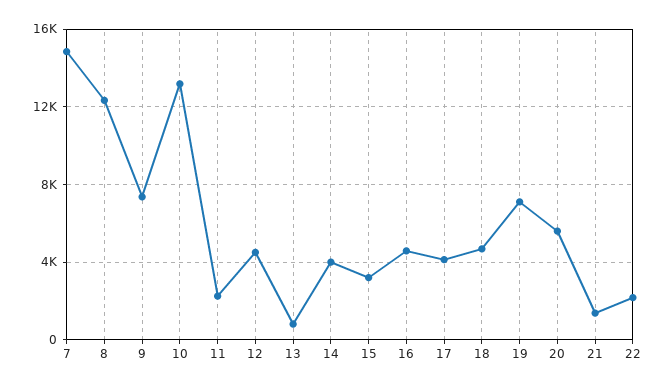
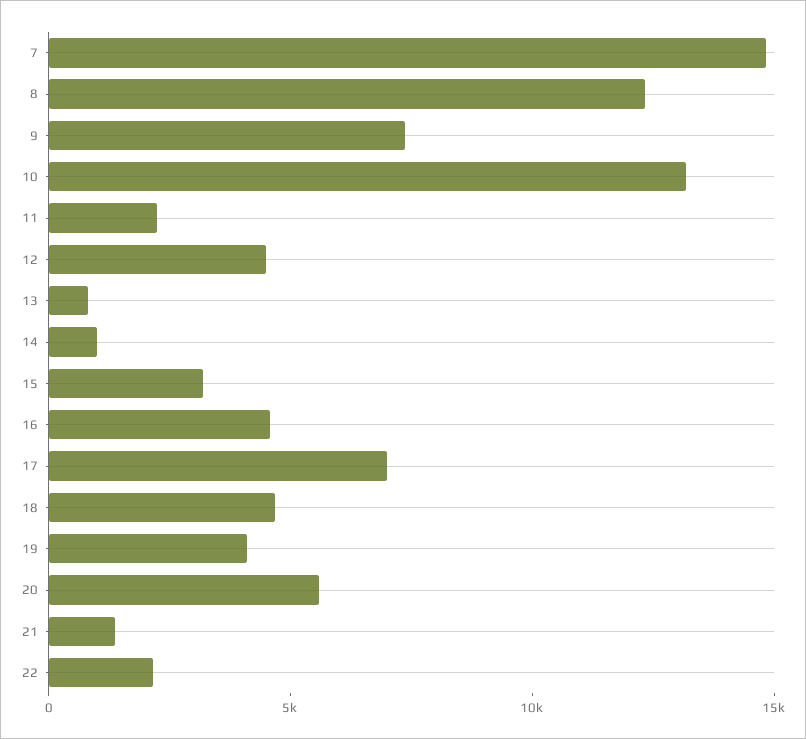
14: 4000 -> 1000
17: 4000 -> 7000
19: 7000 -> 4000

